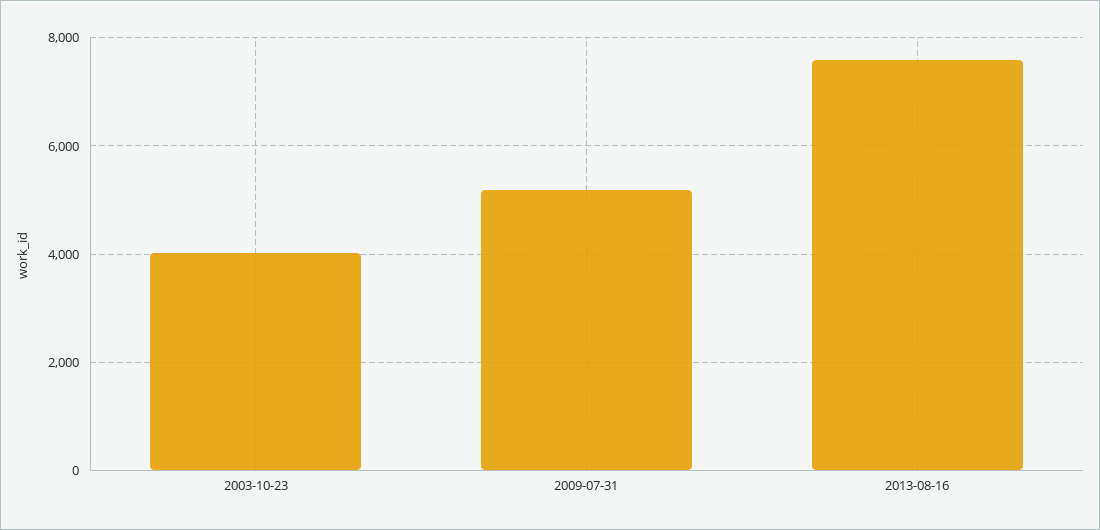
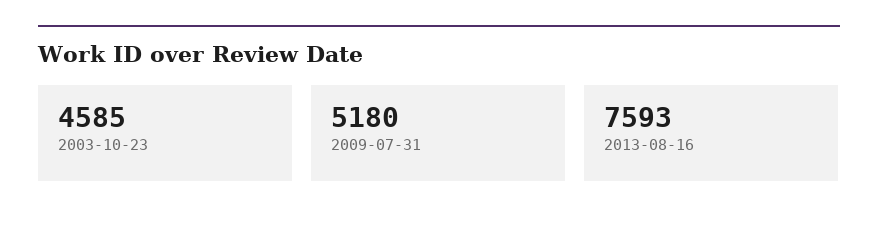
2003-10-23: 4000 -> 4585

